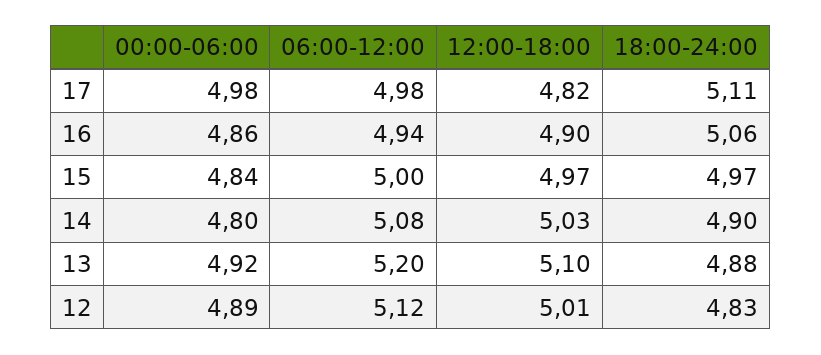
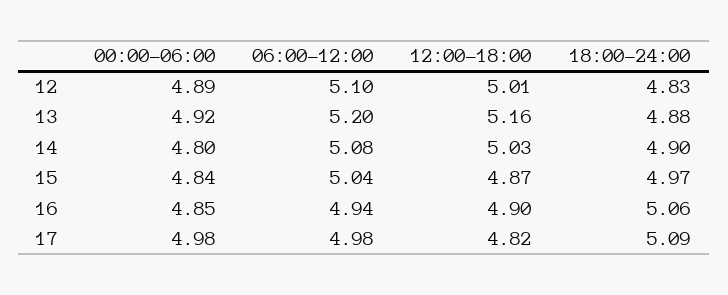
18:00-24:00, 17: 5.11 -> 5.09
00:00-06:00, 16: 4.86 -> 4.85
06:00-12:00, 15: 5 -> 5.04
12:00-18:00, 15: 4.97 -> 4.87
12:00-18:00, 13: 5.1 -> 5.16
06:00-12:00, 12: 5.12 -> 5.1

